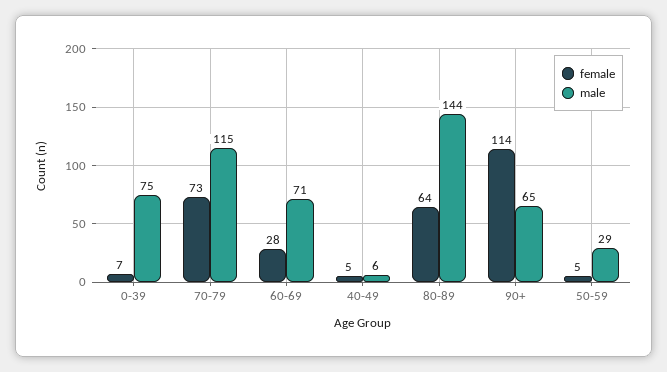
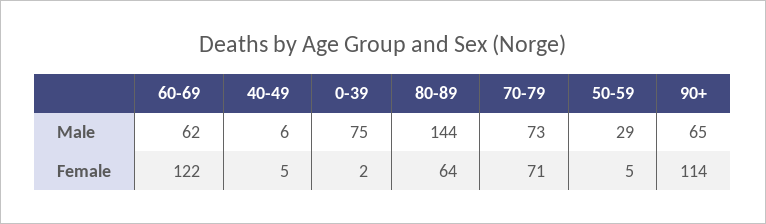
female, 0-39: 7 -> 2
female, 70-79: 73 -> 71
male, 70-79: 115 -> 73
female, 60-69: 28 -> 122
male, 60-69: 71 -> 62

